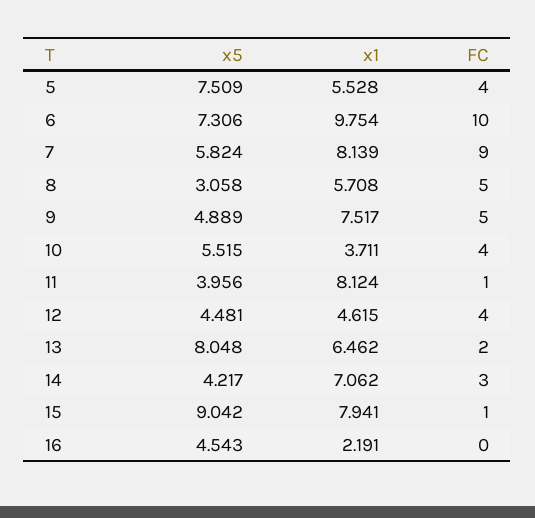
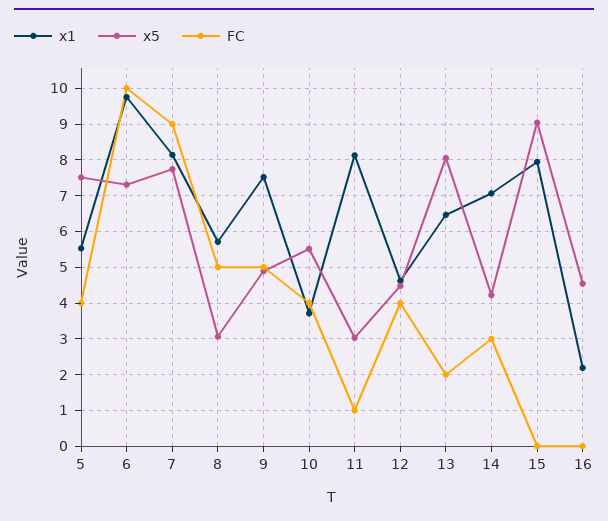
x5, 7: 5.824 -> 7.8
x5, 11: 3.956 -> 3
FC, 15: 1 -> 0

